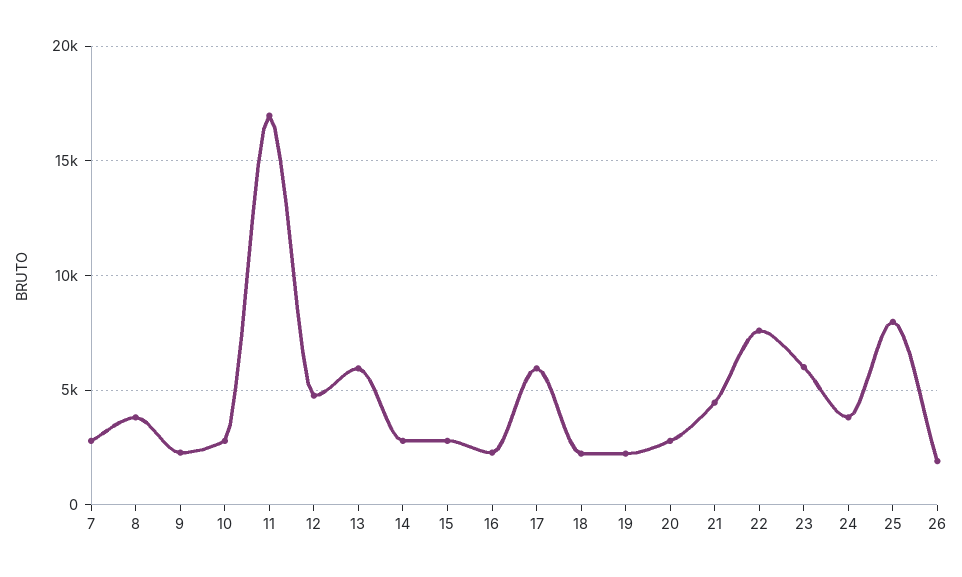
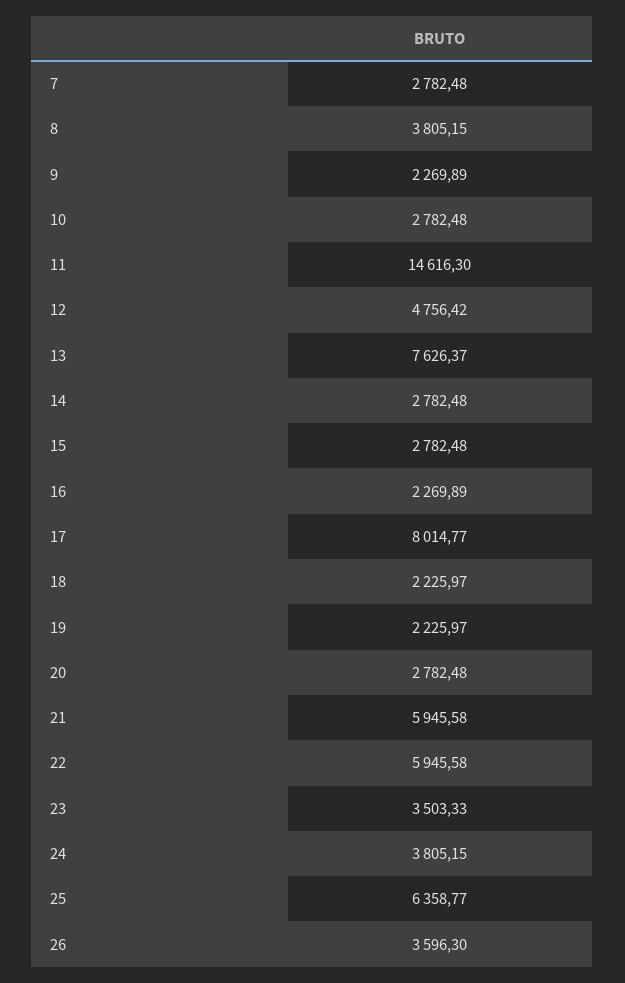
11: 17000 -> 14616.3
13: 6000 -> 7626.37
17: 6000 -> 8014.77
21: 4500 -> 5945.58
22: 7500 -> 5945.58
23: 6000 -> 3503.33
25: 8000 -> 6358.77
26: 2000 -> 3596.3

